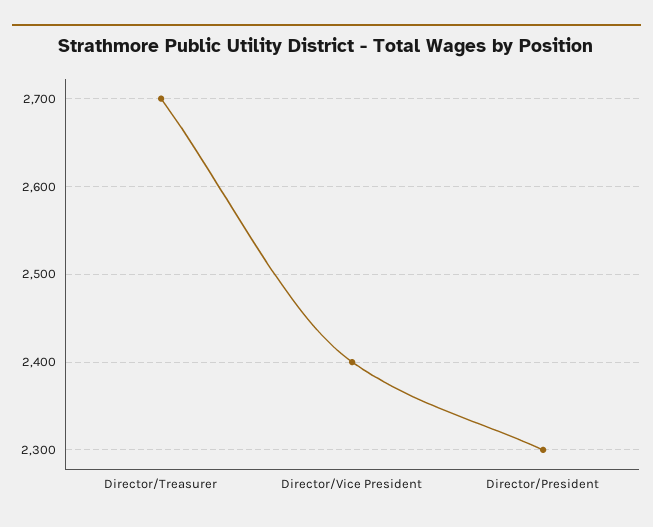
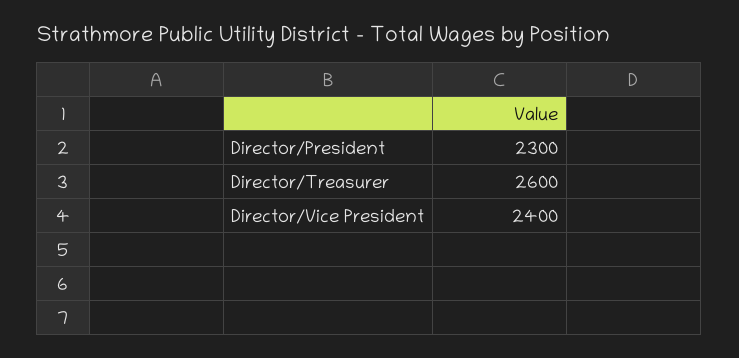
Director/Treasurer: 2700 -> 2600

